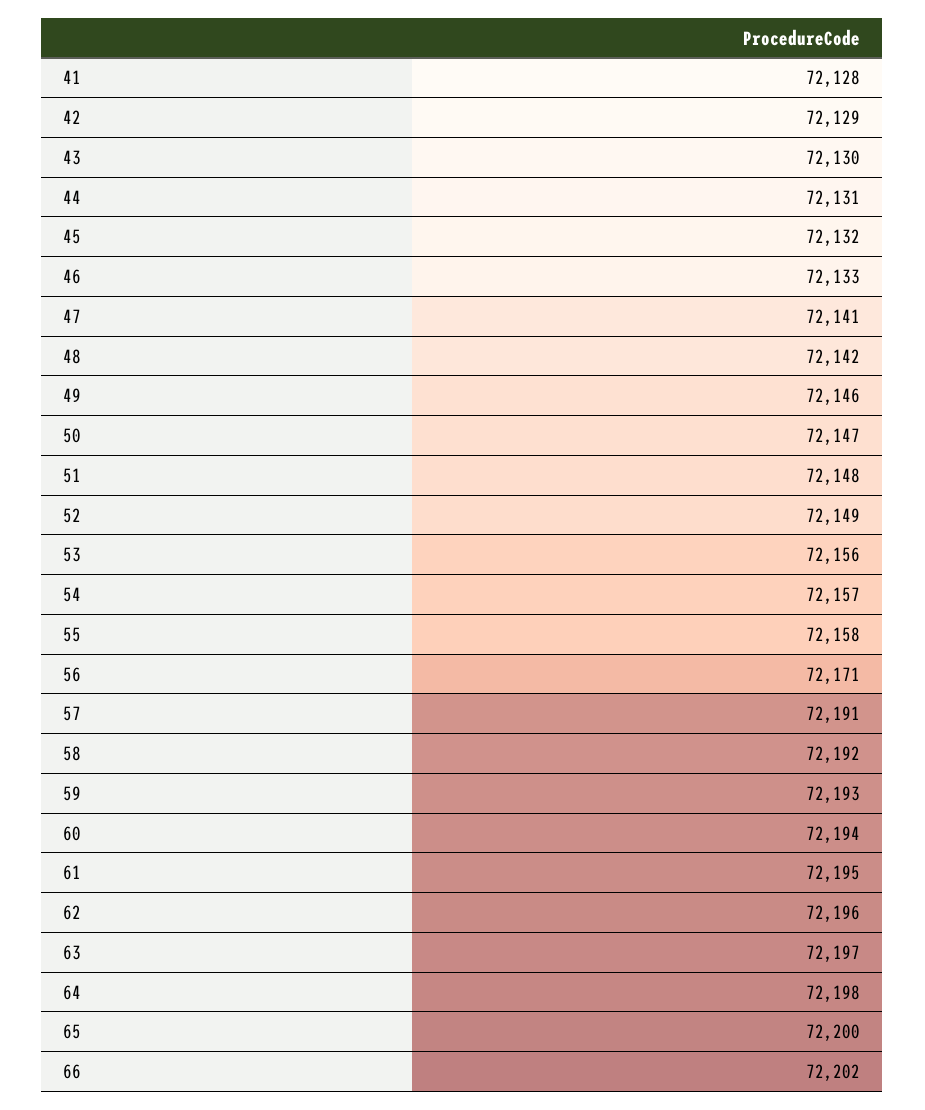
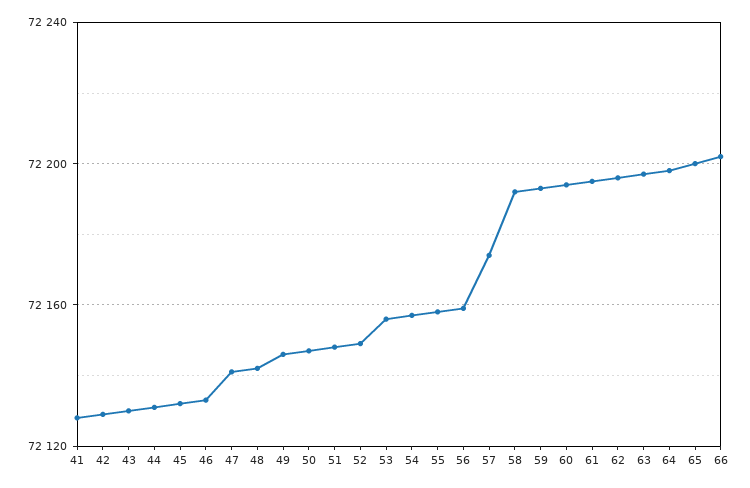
56: 72171 -> 72160
57: 72191 -> 72175

